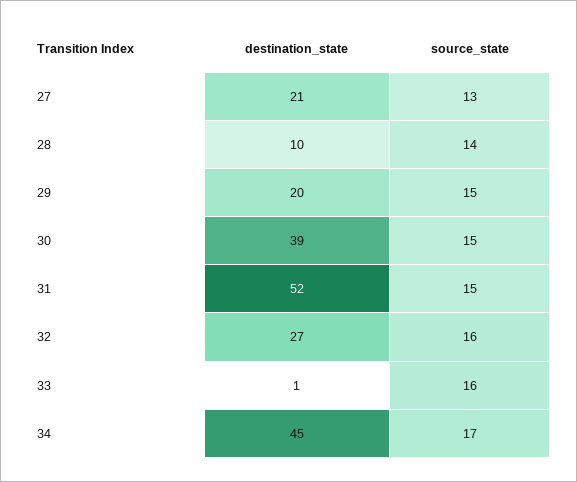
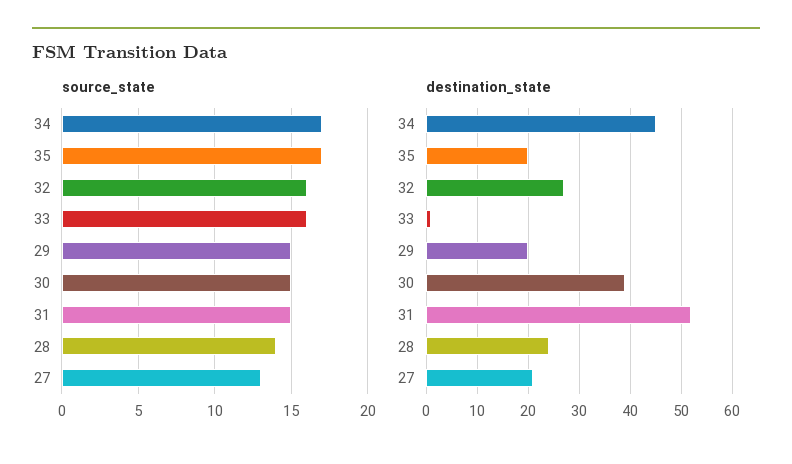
destination_state, 28: 10 -> 25
source_state, 35: none -> 17
destination_state, 35: none -> 20

